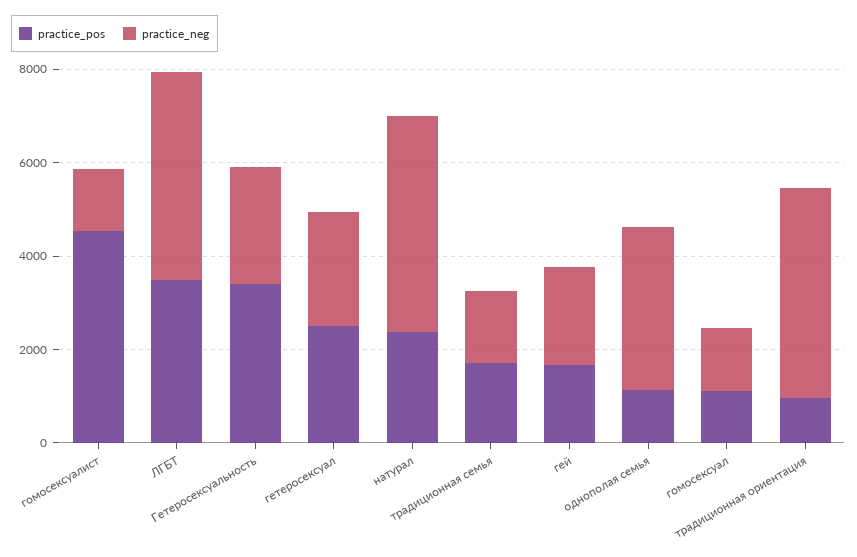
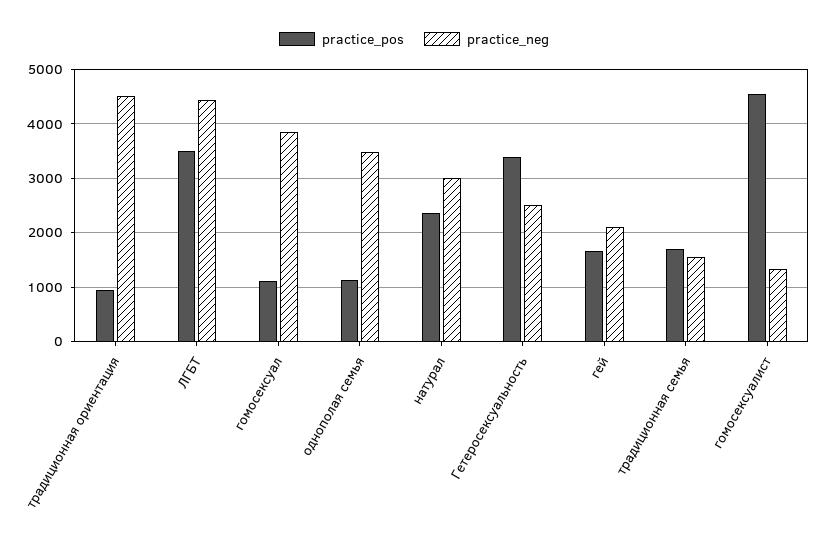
practice_pos, гетеросексуал: 2500 -> none
practice_neg, гетеросексуал: 2500 -> none
practice_neg, натурал: 4500 -> 3000
practice_neg, гомосексуал: 1500 -> 3800

